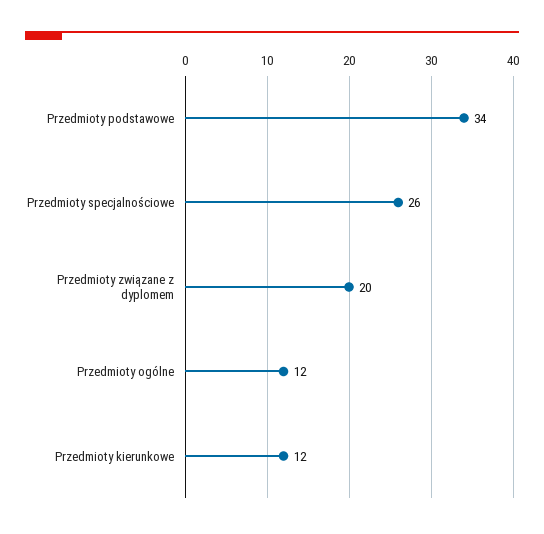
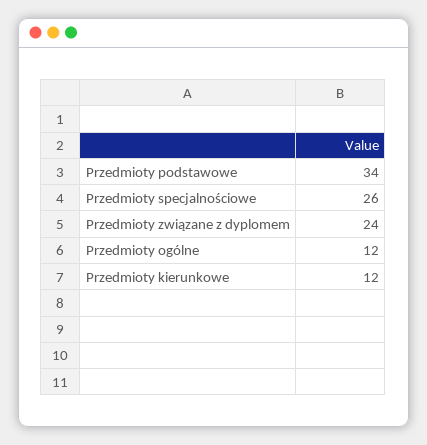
Przedmioty związane z dyplomem: 20 -> 24

